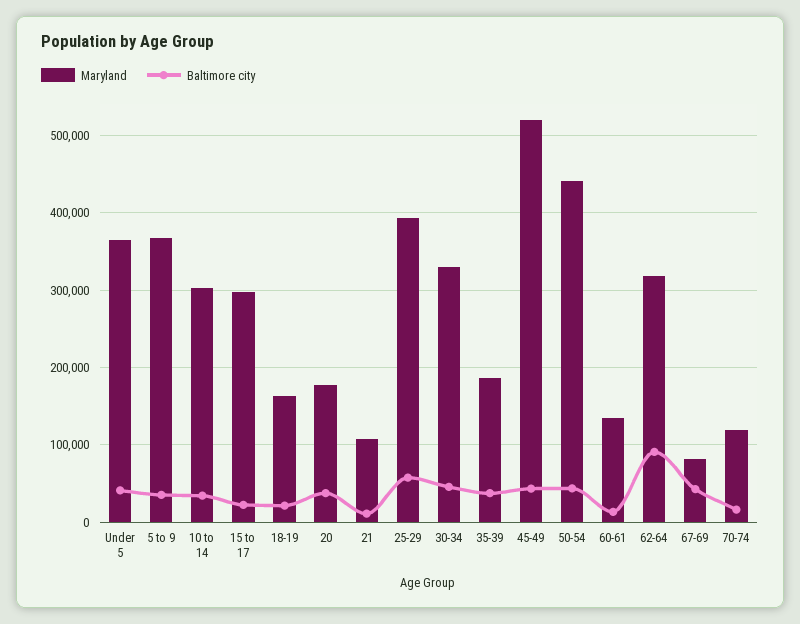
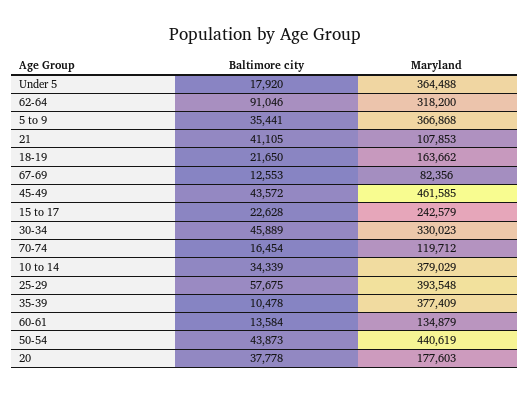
Baltimore city, Under 5: 40000 -> 17920
Maryland, 10 to 14: 300000 -> 379029
Maryland, 15 to 17: 300000 -> 242579
Baltimore city, 21: 10000 -> 41105
Maryland, 35-39: 190000 -> 377409
Baltimore city, 35-39: 40000 -> 10478
Maryland, 45-49: 520000 -> 461585
Baltimore city, 67-69: 40000 -> 12553

